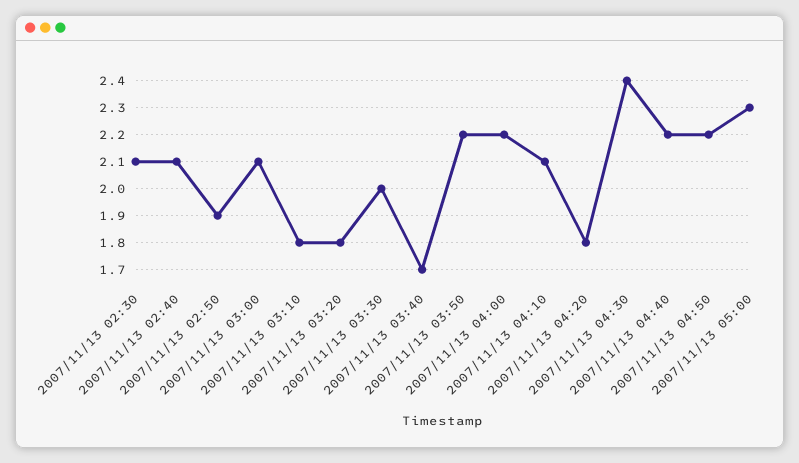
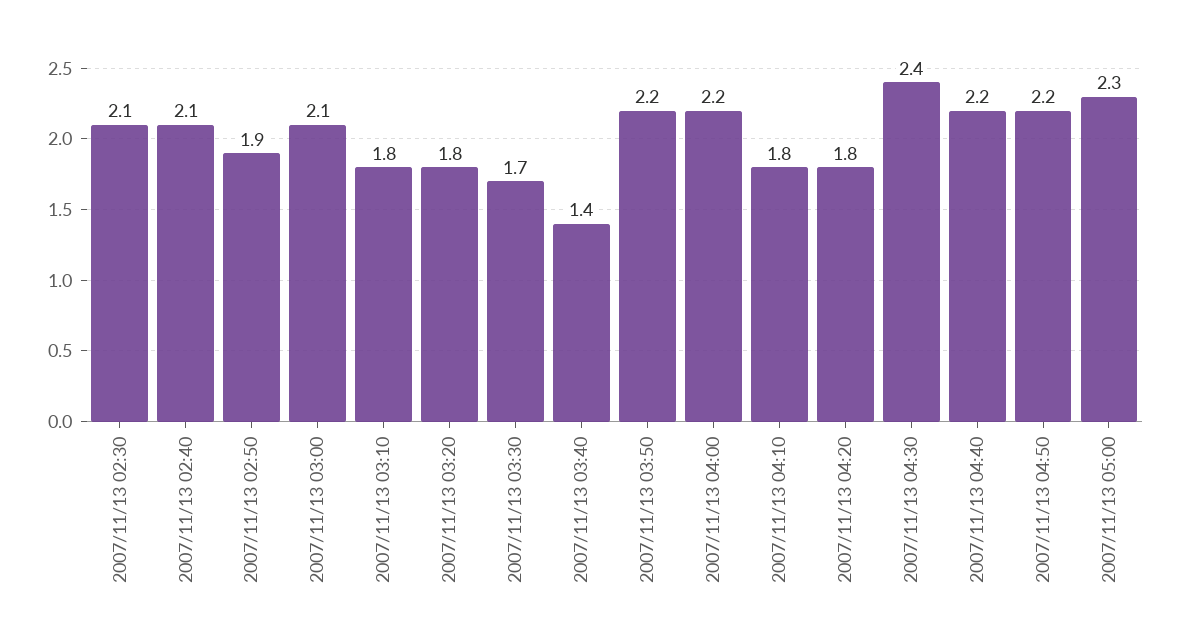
2007/11/13 03:30: 2 -> 1.7
2007/11/13 03:40: 1.7 -> 1.4
2007/11/13 04:10: 2.1 -> 1.8

